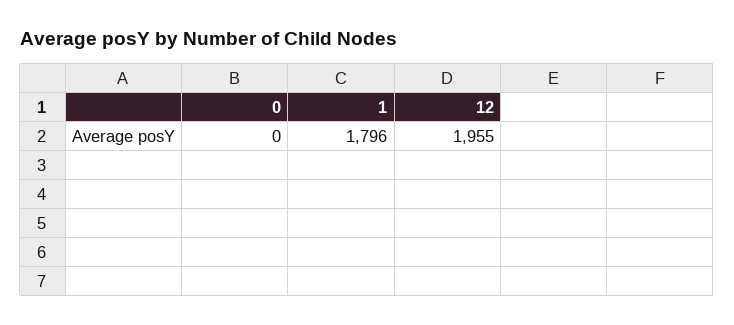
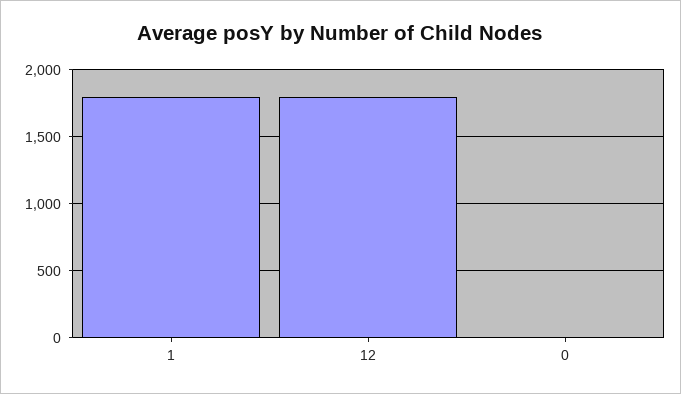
12: 1955 -> 1800

